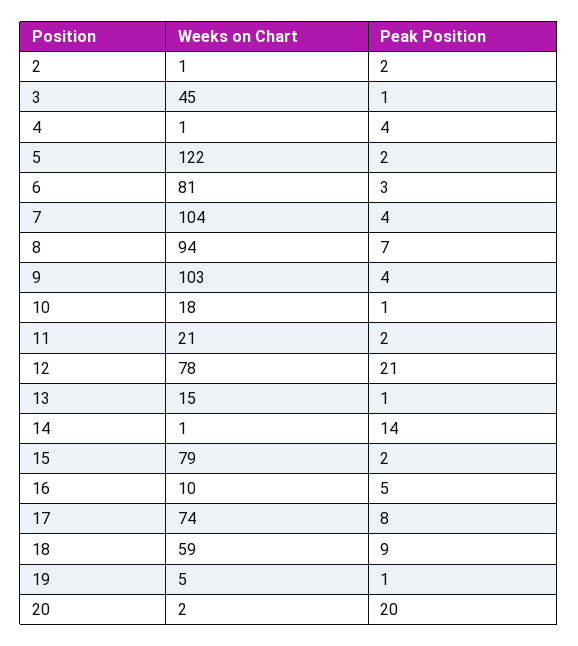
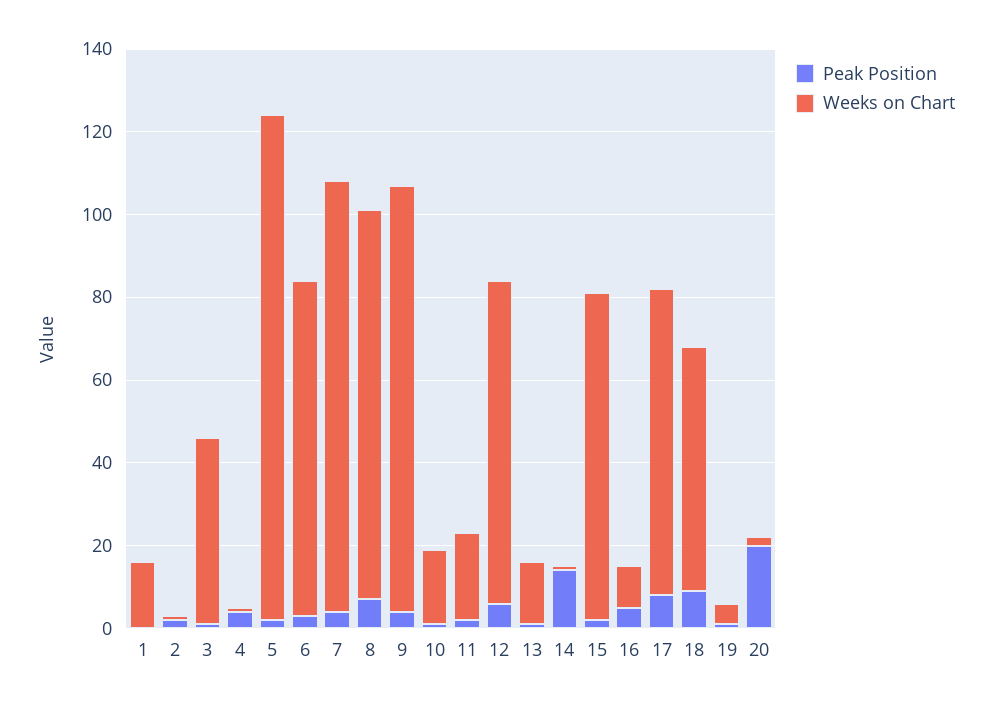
Peak Position, 12: 21 -> 5
Peak Position, 1: none -> 0
Weeks on Chart, 1: none -> 15

